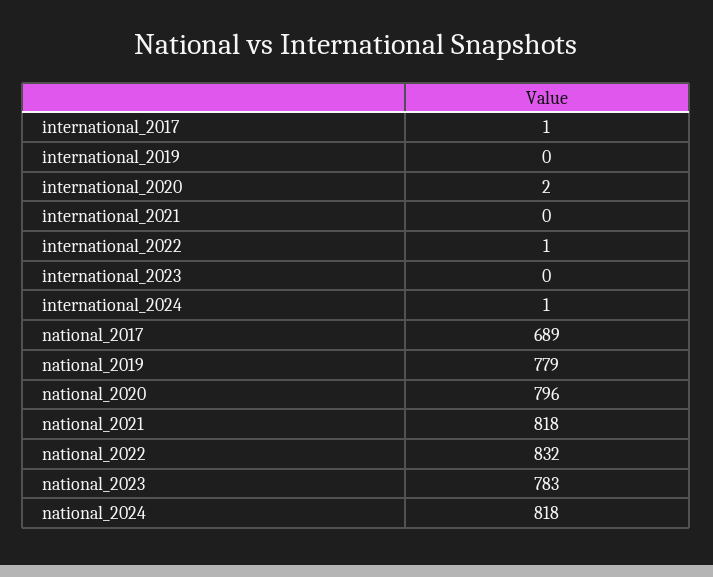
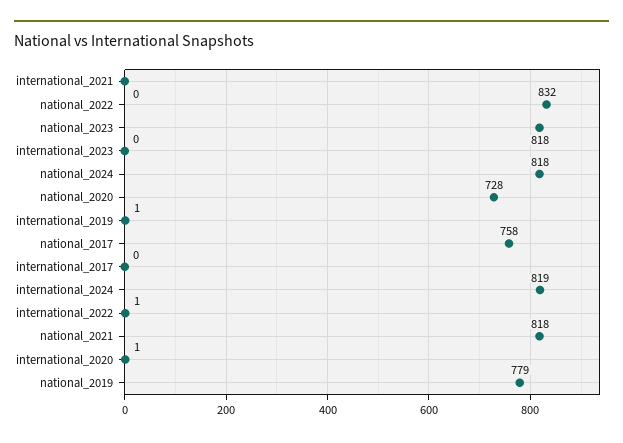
international_2017: 1 -> 0
international_2019: 0 -> 1
international_2020: 2 -> 1
international_2024: 1 -> 819
national_2017: 689 -> 758
national_2020: 796 -> 728
national_2023: 783 -> 818

